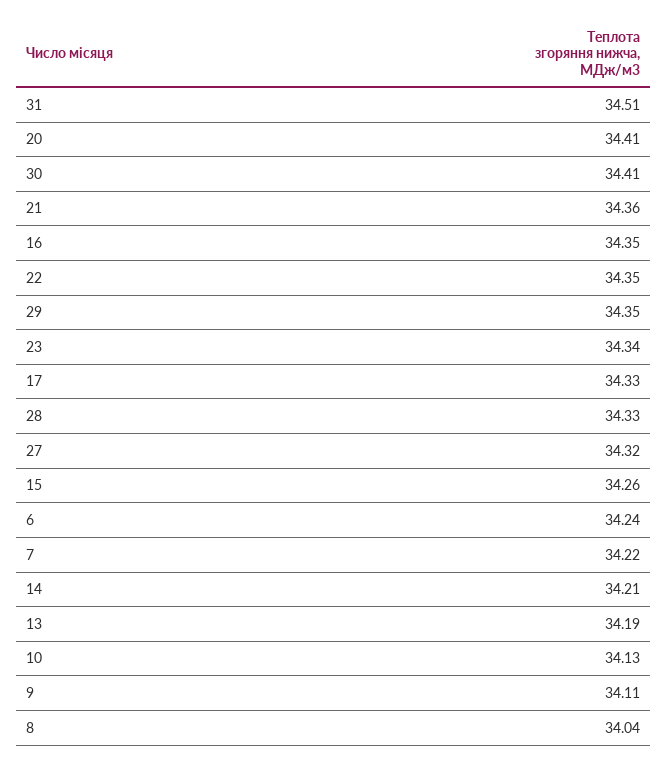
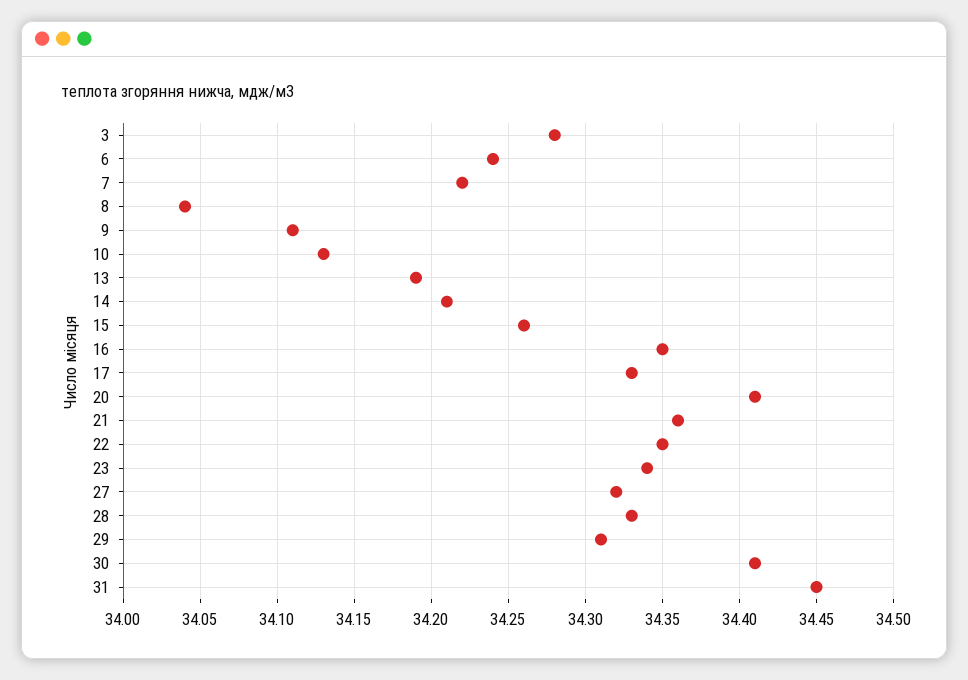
31: 34.51 -> 34.45
29: 34.35 -> 34.31
3: none -> 34.28

